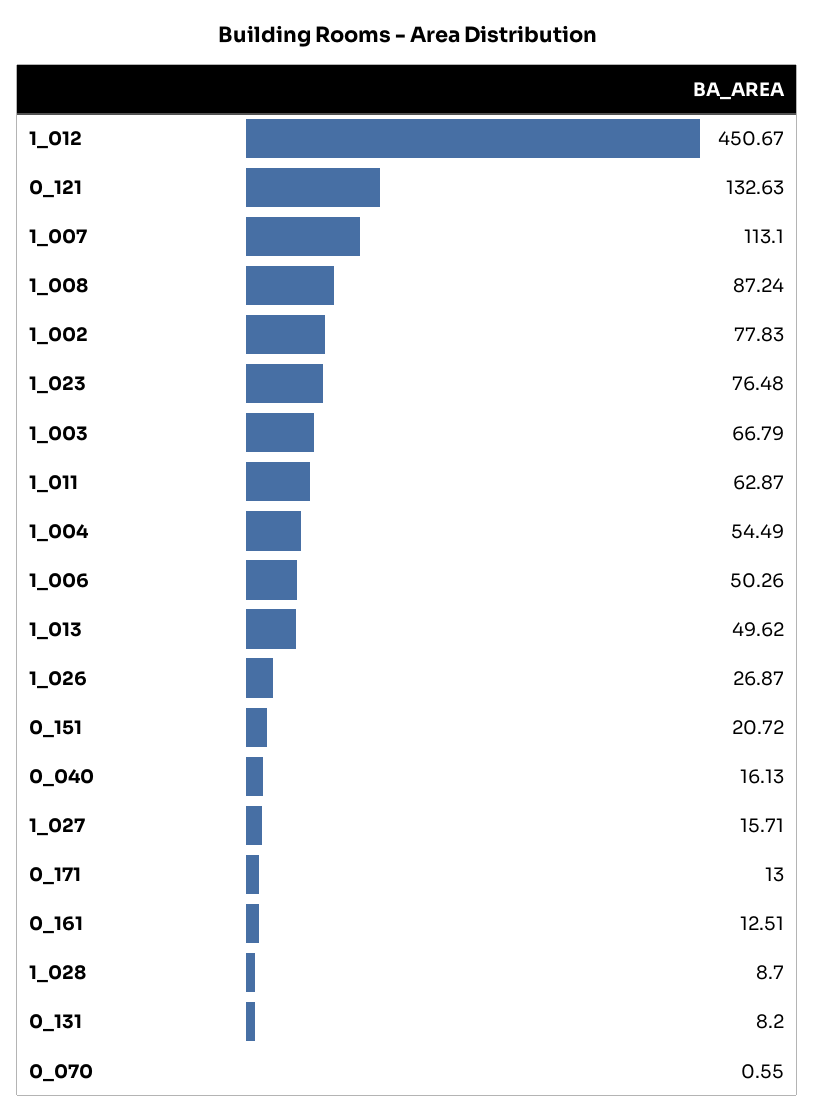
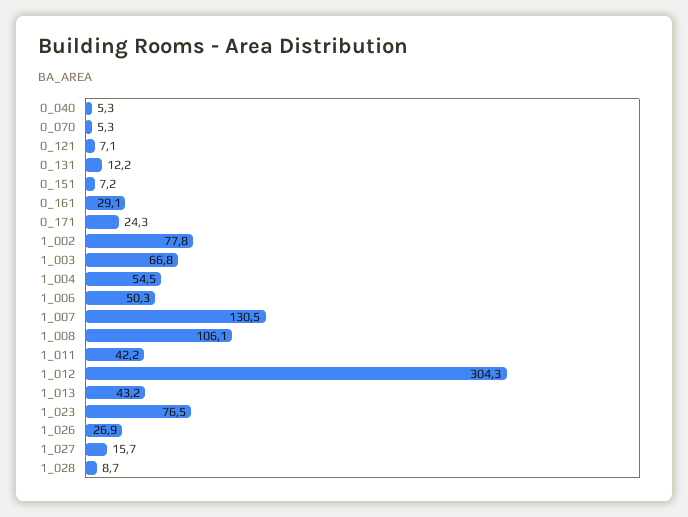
1_012: 450.67 -> 304.3
0_121: 132.63 -> 7.1
1_007: 113.1 -> 130.5
1_008: 87.24 -> 106.1
1_011: 62.87 -> 42.2
1_013: 49.62 -> 43.2
0_151: 20.72 -> 7.2
0_040: 16.13 -> 5.3
0_171: 13 -> 24.3
0_161: 12.51 -> 29.1
0_131: 8.2 -> 12.2
0_070: 0.55 -> 5.3

